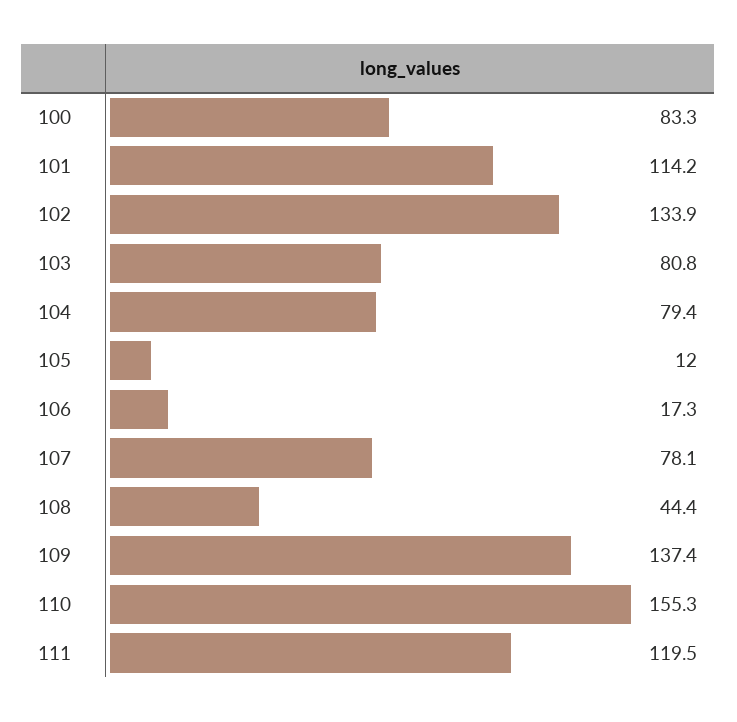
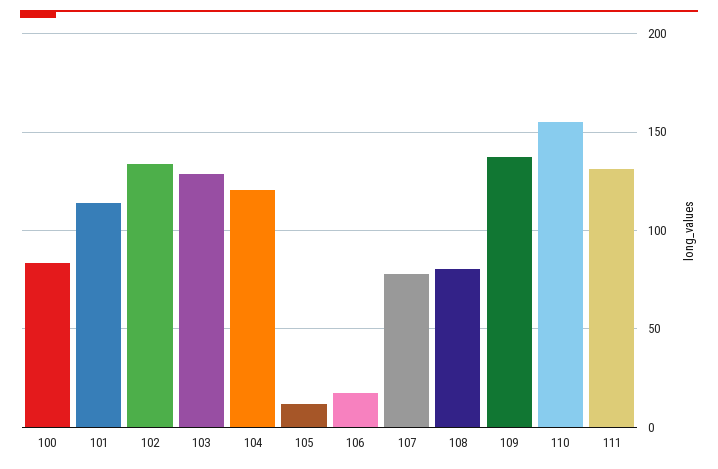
103: 80.8 -> 130
104: 79.4 -> 120
108: 44.4 -> 80
111: 119.5 -> 130

